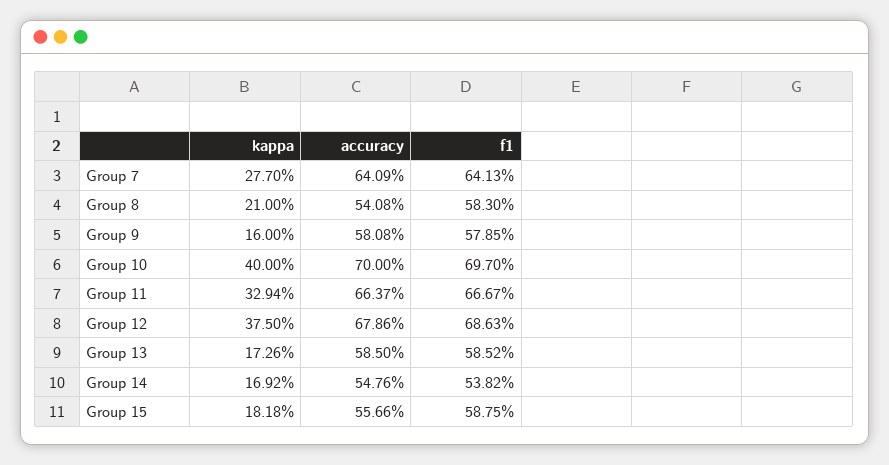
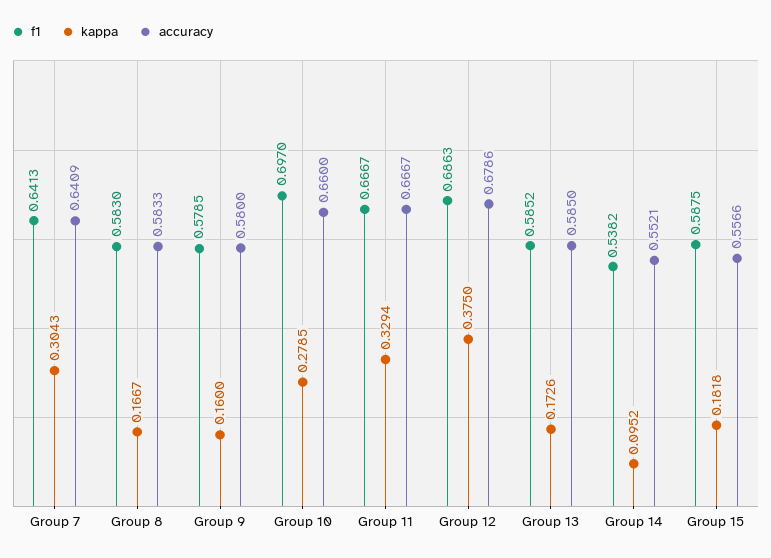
kappa, Group 7: 0.277 -> 0.3043
kappa, Group 8: 0.21 -> 0.1667
accuracy, Group 8: 0.5408 -> 0.5833
accuracy, Group 9: 0.5808 -> 0.58
kappa, Group 10: 0.4 -> 0.2785
accuracy, Group 10: 0.7 -> 0.66
accuracy, Group 11: 0.6637 -> 0.6667
kappa, Group 14: 0.1692 -> 0.0952
accuracy, Group 14: 0.5476 -> 0.5521

